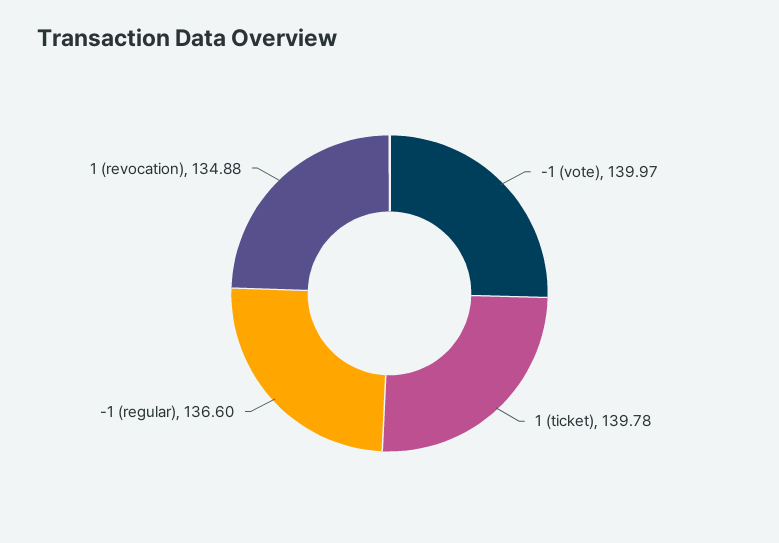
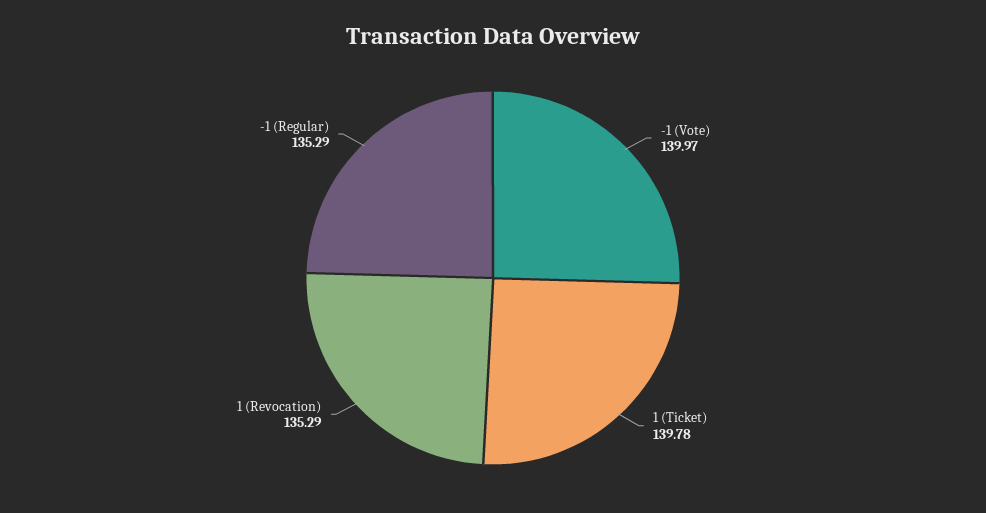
-1 (regular): 136.6 -> 135.29
1 (revocation): 134.88 -> 135.29

